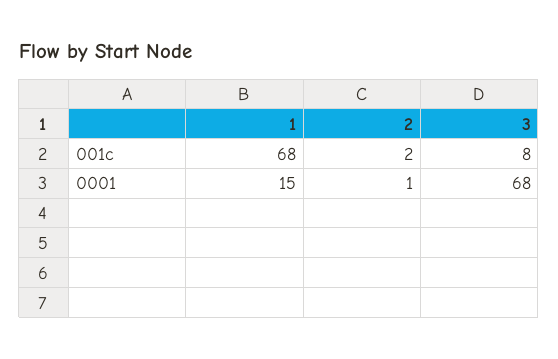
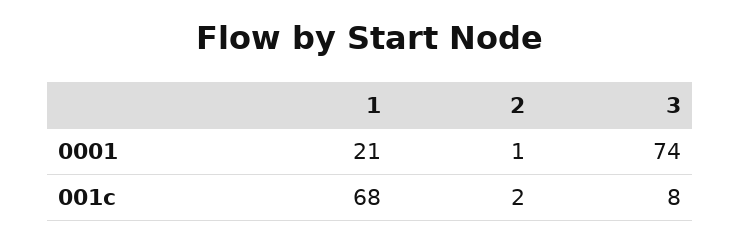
1, 0001: 15 -> 21
3, 0001: 68 -> 74

